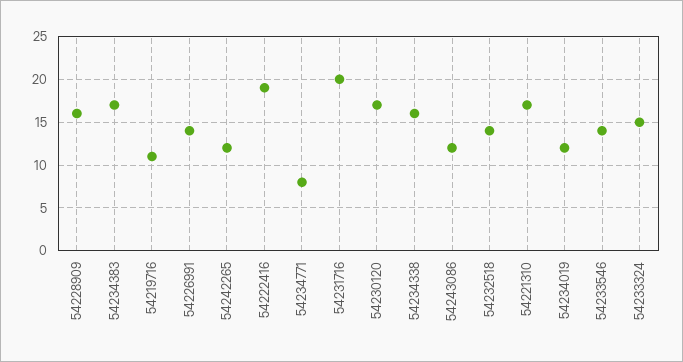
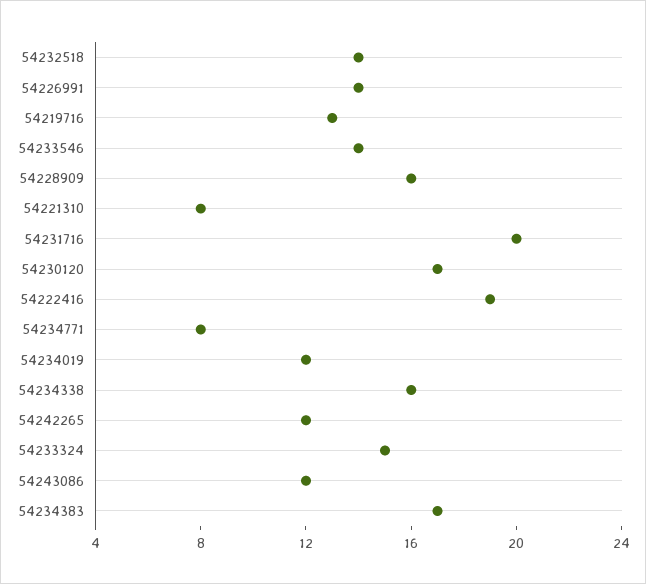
54219716: 11 -> 13
54221310: 17 -> 8

